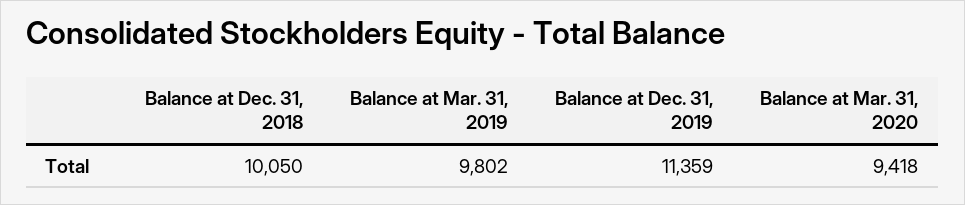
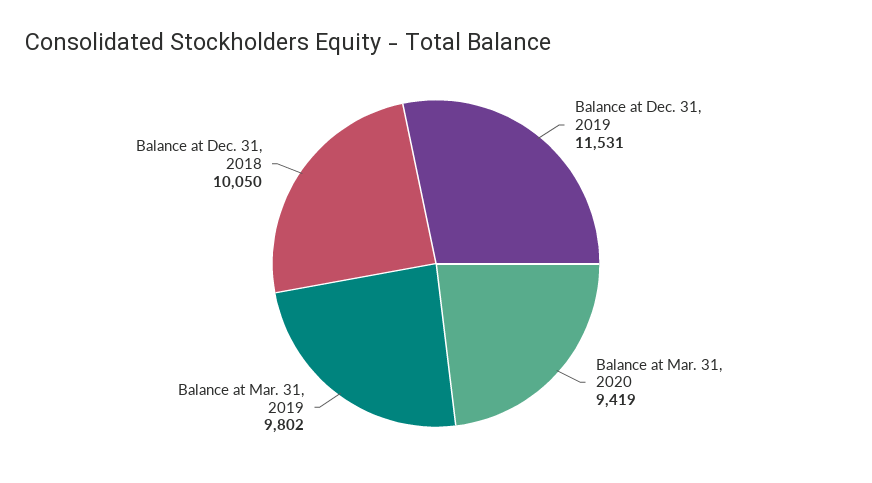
Balance at Dec. 31, 2019: 11359 -> 11531
Balance at Mar. 31, 2020: 9418 -> 9419

